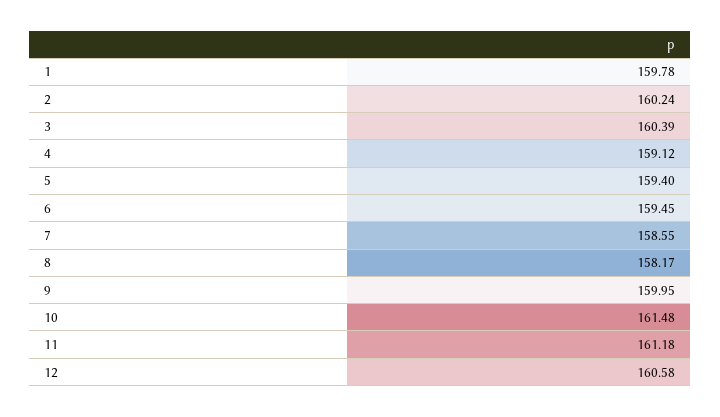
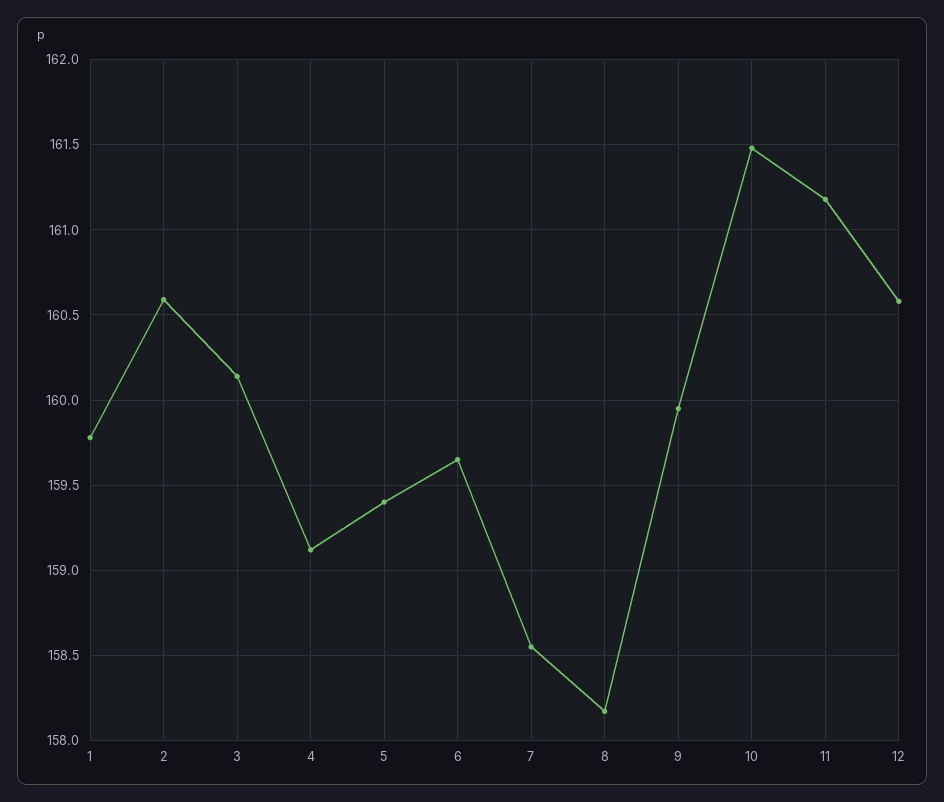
2: 160.24 -> 160.6
3: 160.39 -> 160.15
6: 159.45 -> 159.65

